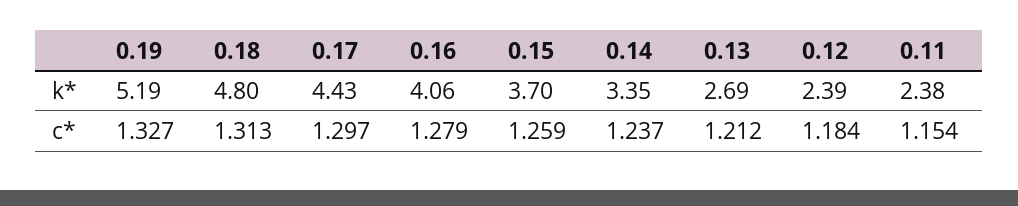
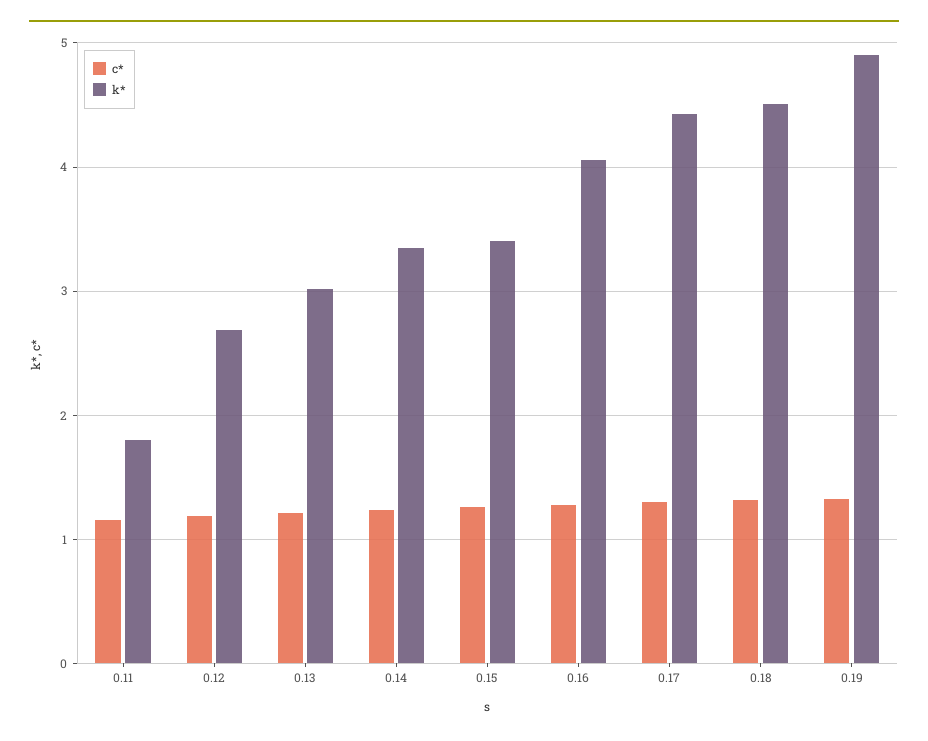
k*, 0.19: 5.19 -> 4.9
k*, 0.18: 4.8 -> 4.5
k*, 0.15: 3.7 -> 3.4
k*, 0.13: 2.69 -> 3
k*, 0.12: 2.39 -> 2.7
k*, 0.11: 2.38 -> 1.8

